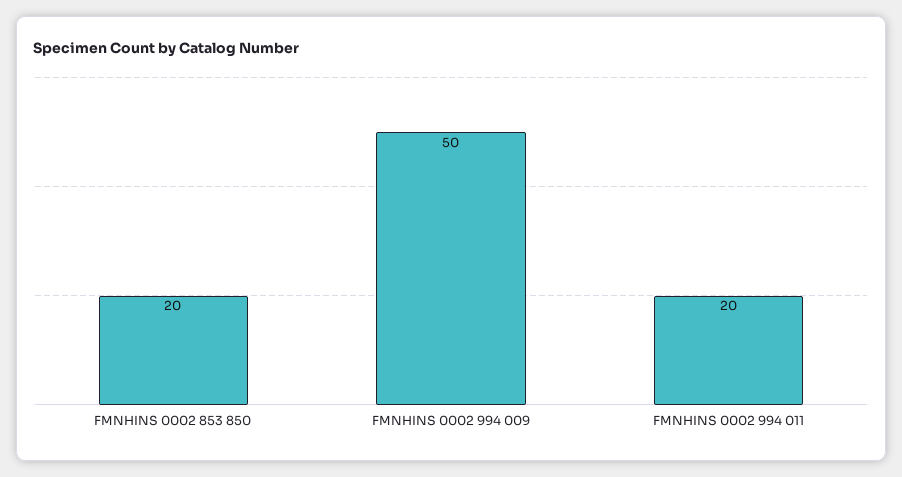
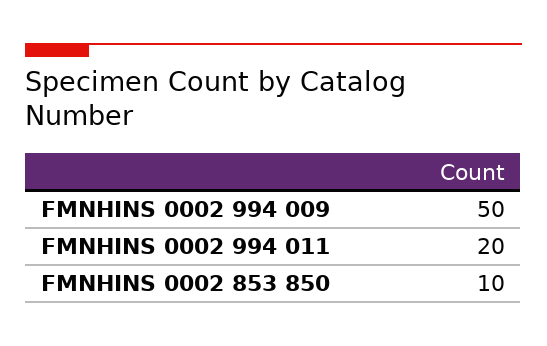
FMNHINS 0002 853 850: 20 -> 10

